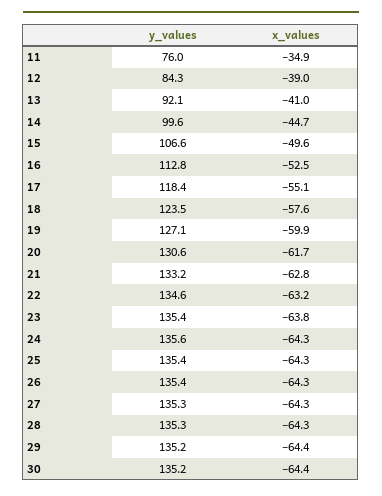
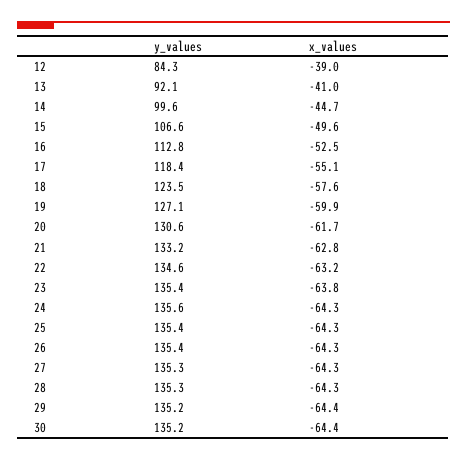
y_values, 11: 76 -> none
x_values, 11: -34.9 -> none

